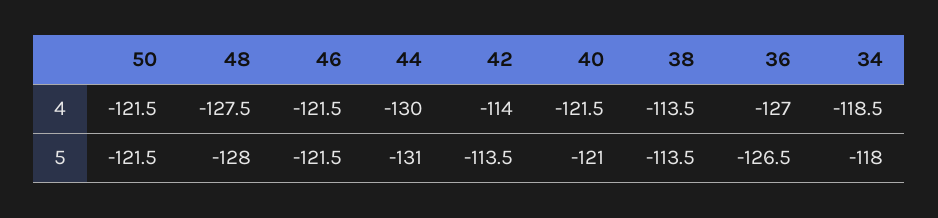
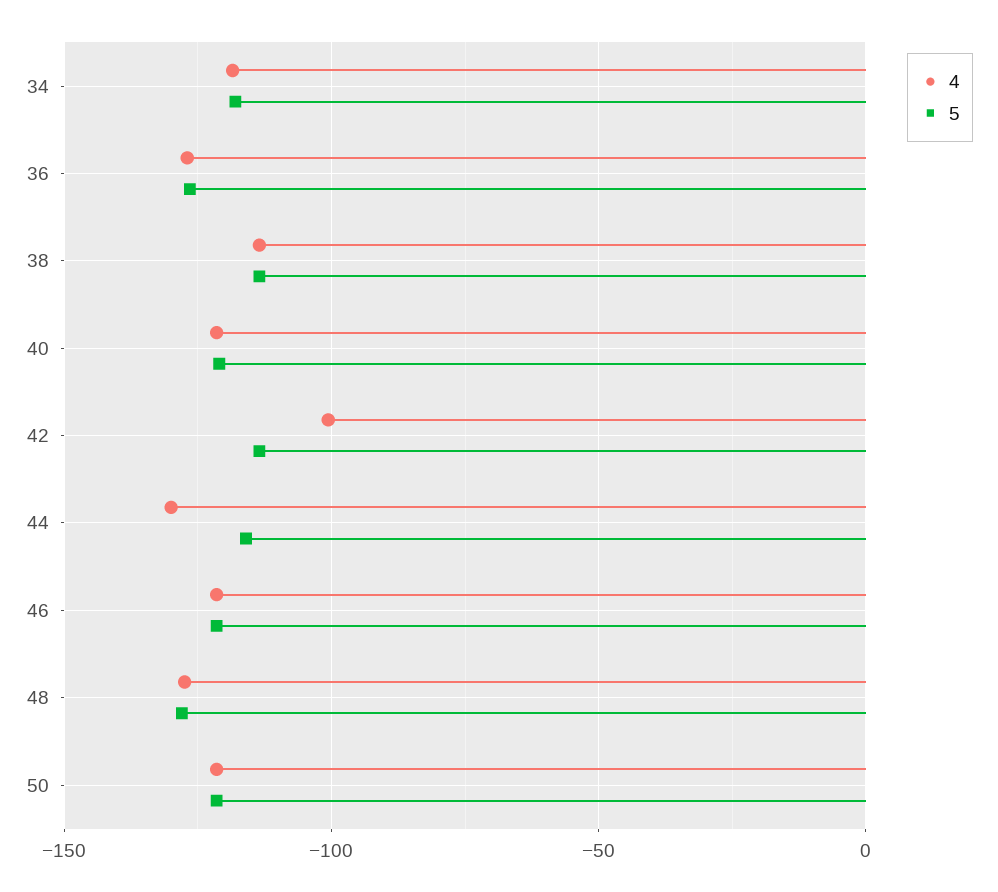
4, 42: -114 -> -100
5, 44: -131 -> -115

